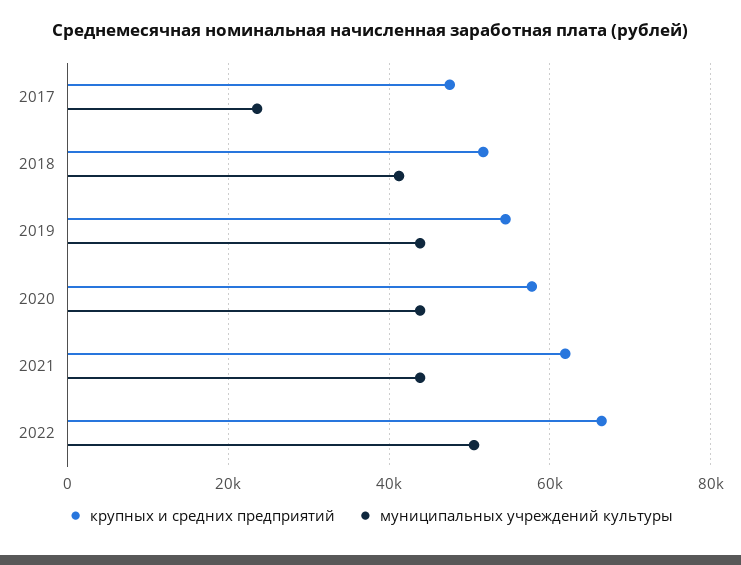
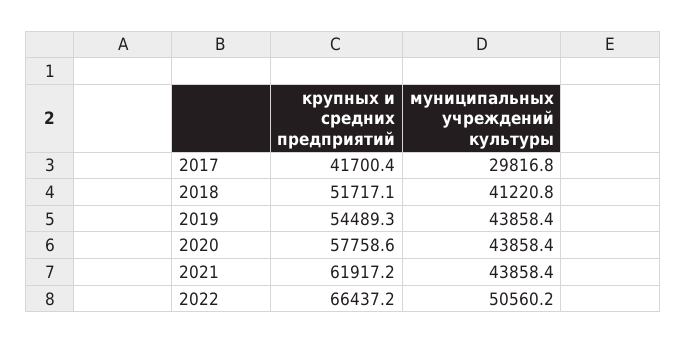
крупных и средних предприятий, 2017: 48000 -> 41700.4
муниципальных учреждений культуры, 2017: 24000 -> 29816.8

